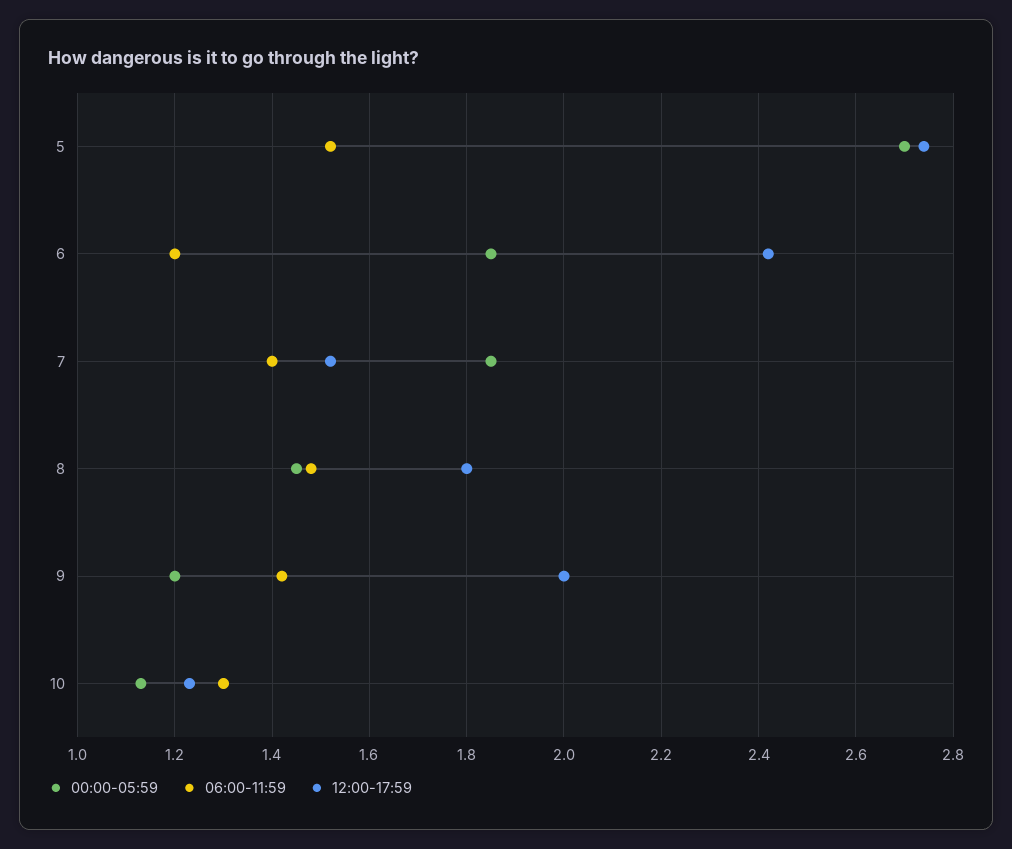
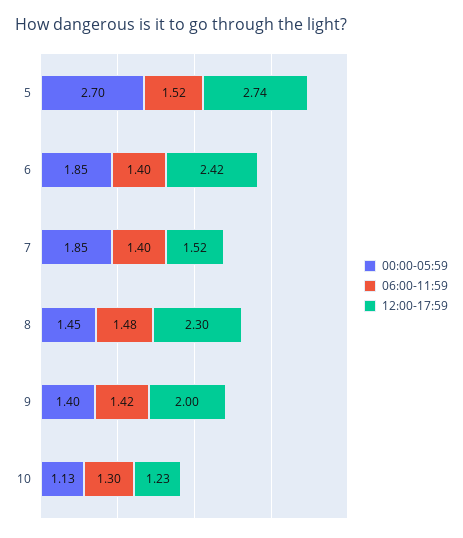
06:00-11:59, 6: 1.2 -> 1.4
12:00-17:59, 8: 1.8 -> 2.3
00:00-05:59, 9: 1.2 -> 1.4

